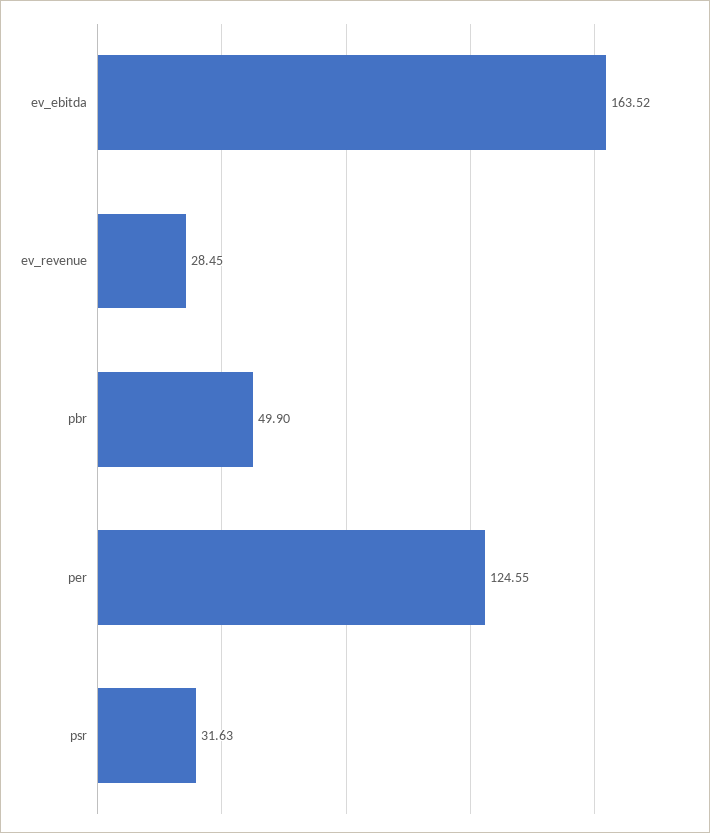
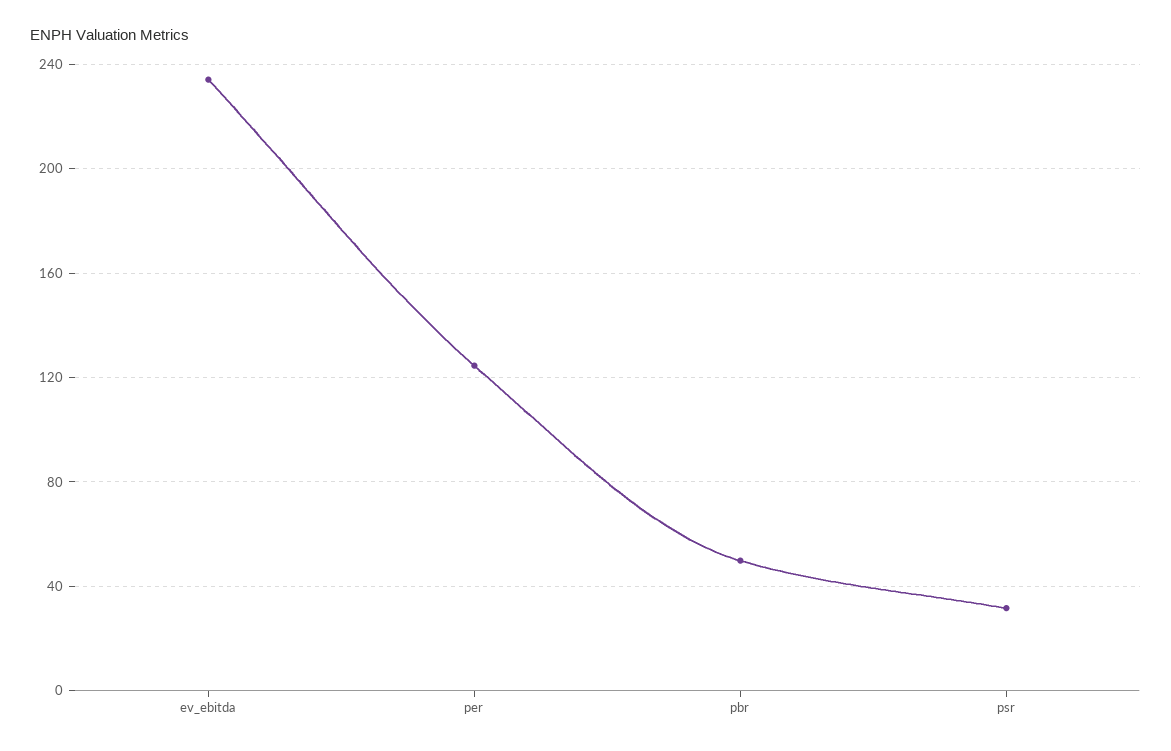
ev_ebitda: 163.52 -> 235
ev_revenue: 28.45 -> none

